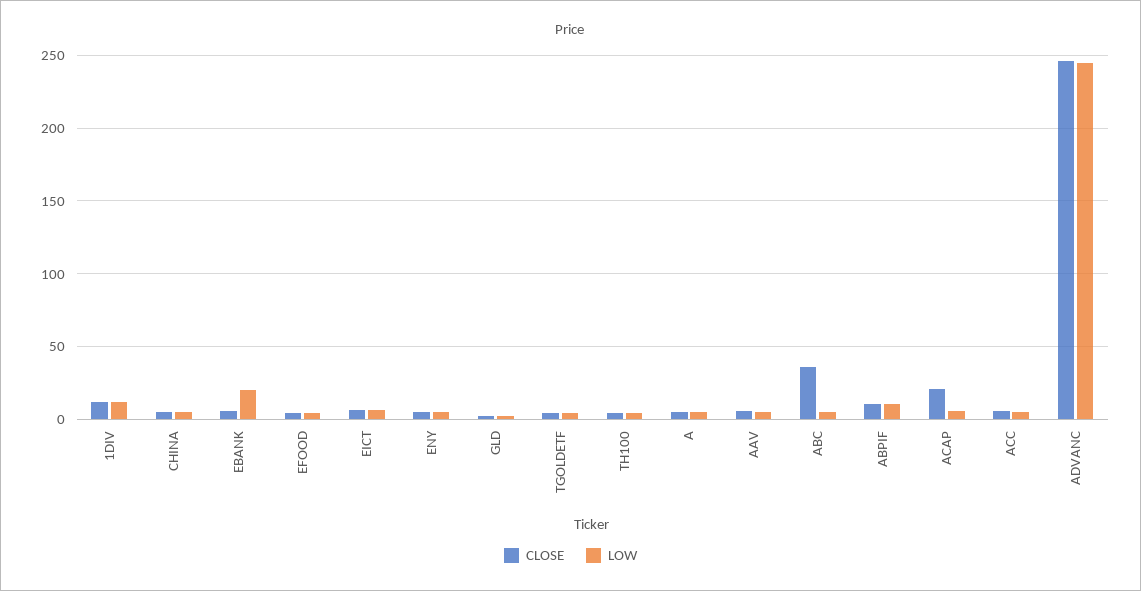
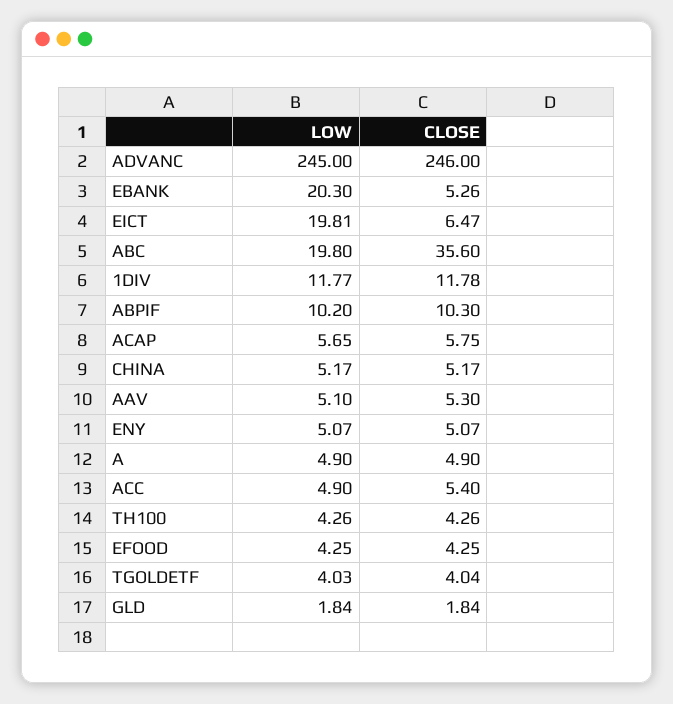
LOW, EICT: 5 -> 19.81
LOW, ABC: 5 -> 19.8
CLOSE, ACAP: 20 -> 5.75

